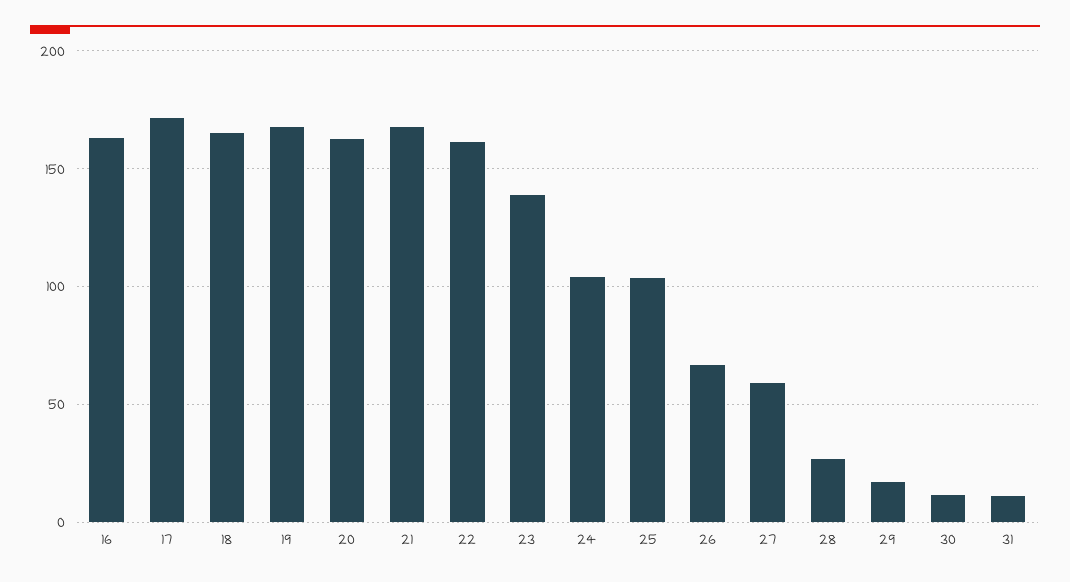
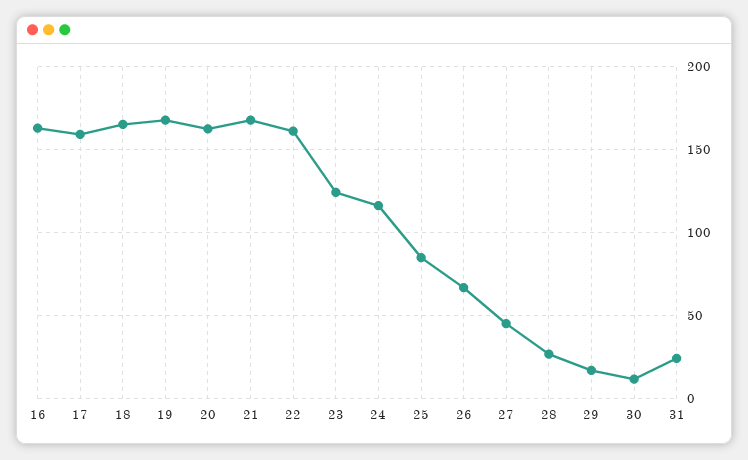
17: 170 -> 160
23: 140 -> 125
24: 105 -> 115
25: 105 -> 85
27: 60 -> 45
31: 10 -> 25

